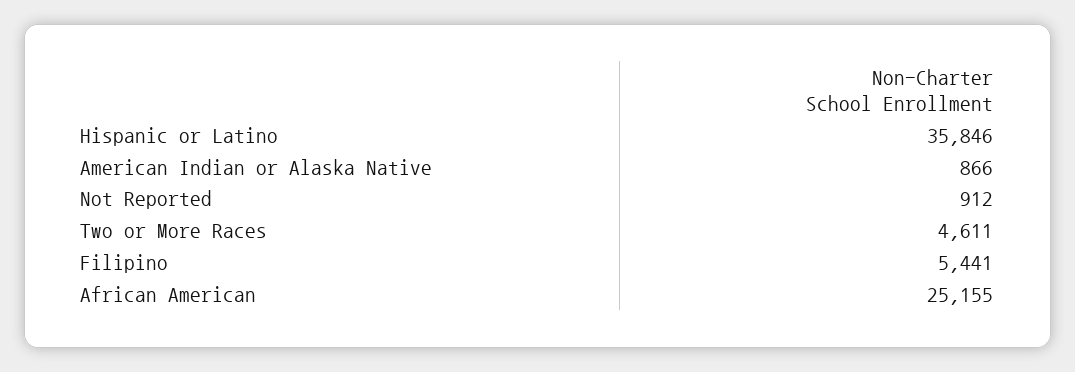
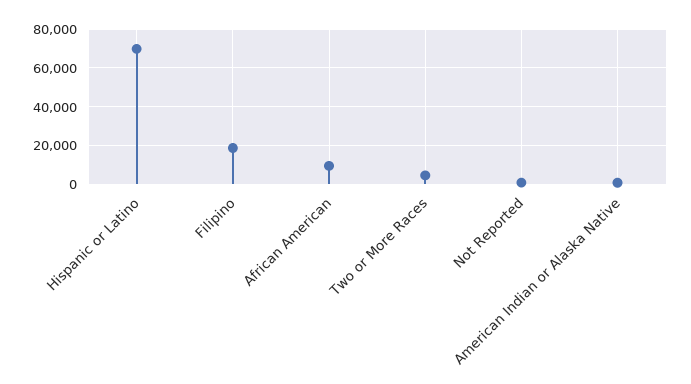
Hispanic or Latino: 35846 -> 70000
Filipino: 5441 -> 20000
African American: 25155 -> 10000

